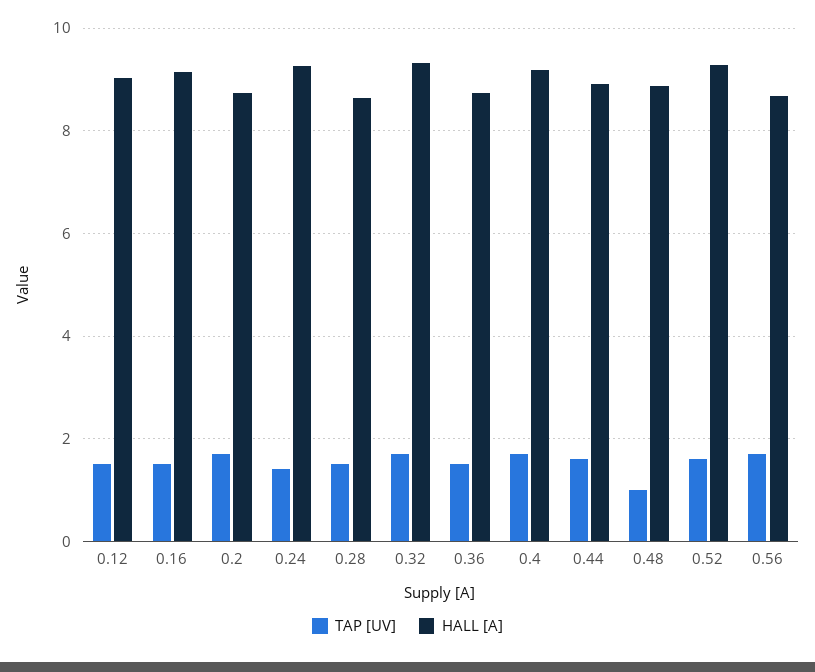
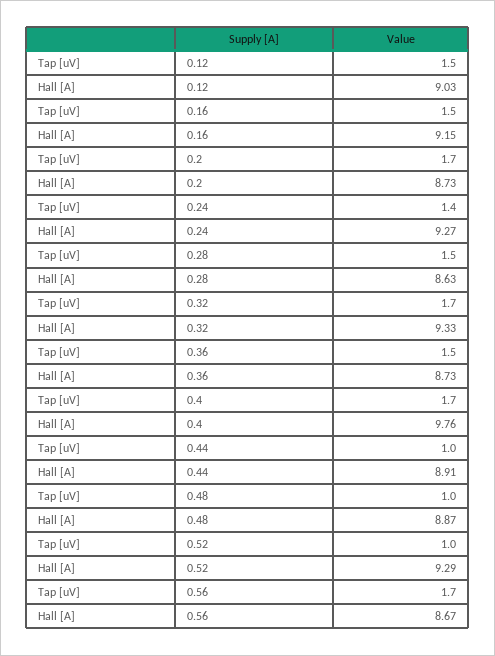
HALL [A], 0.4: 9.2 -> 9.76
TAP [UV], 0.44: 1.6 -> 1
TAP [UV], 0.52: 1.6 -> 1

